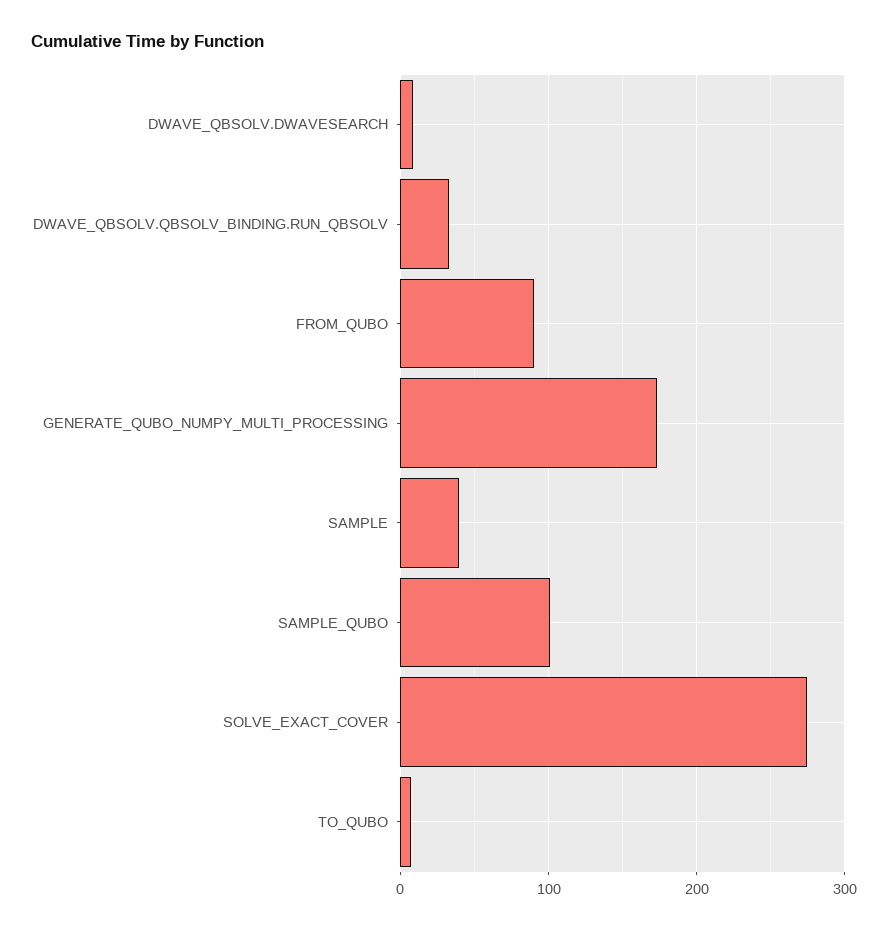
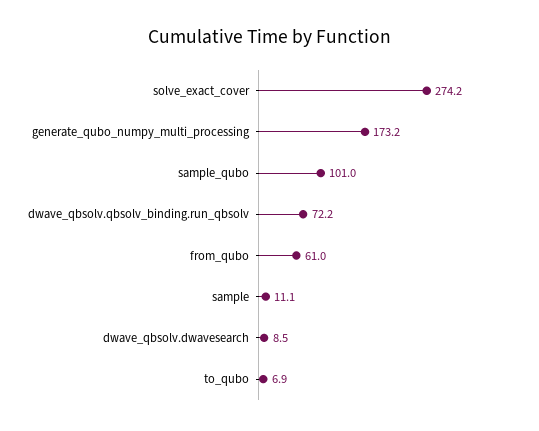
DWAVE_QBSOLV.QBSOLV_BINDING.RUN_QBSOLV: 30 -> 72.2
FROM_QUBO: 90 -> 61
SAMPLE: 40 -> 11.1

